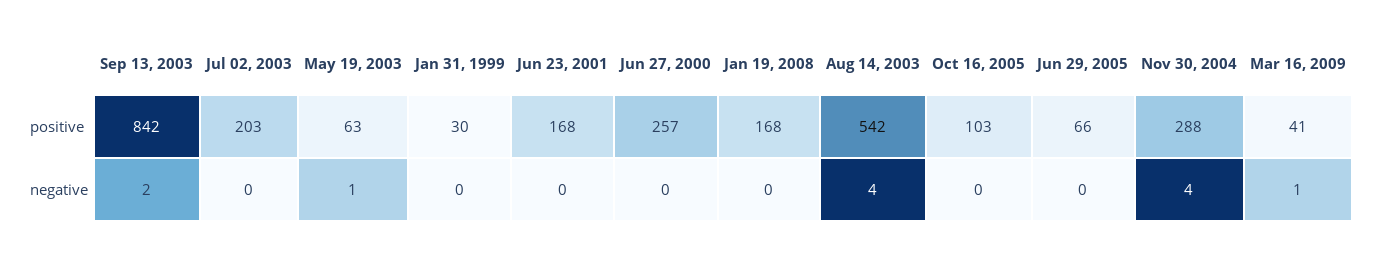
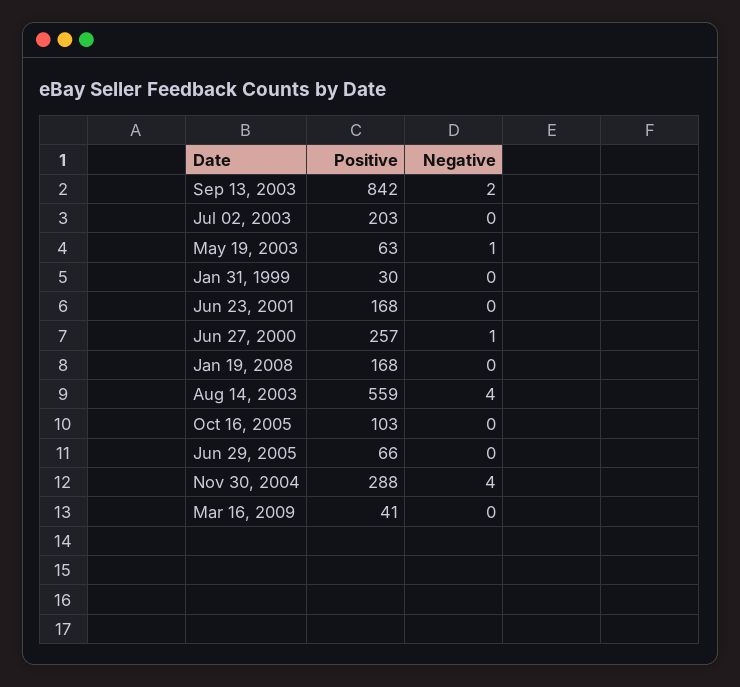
Aug 14, 2003, positive: 542 -> 559
Jun 27, 2000, negative: 0 -> 1
Mar 16, 2009, negative: 1 -> 0

